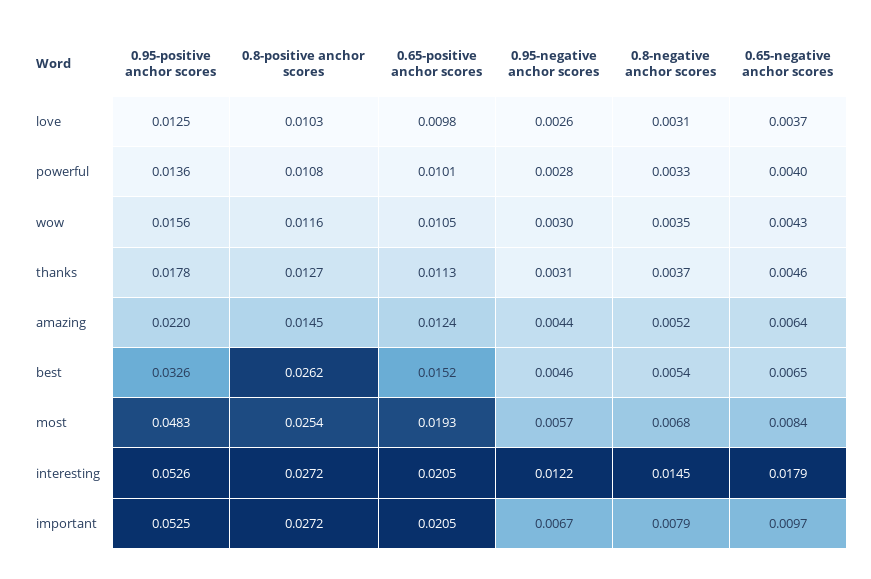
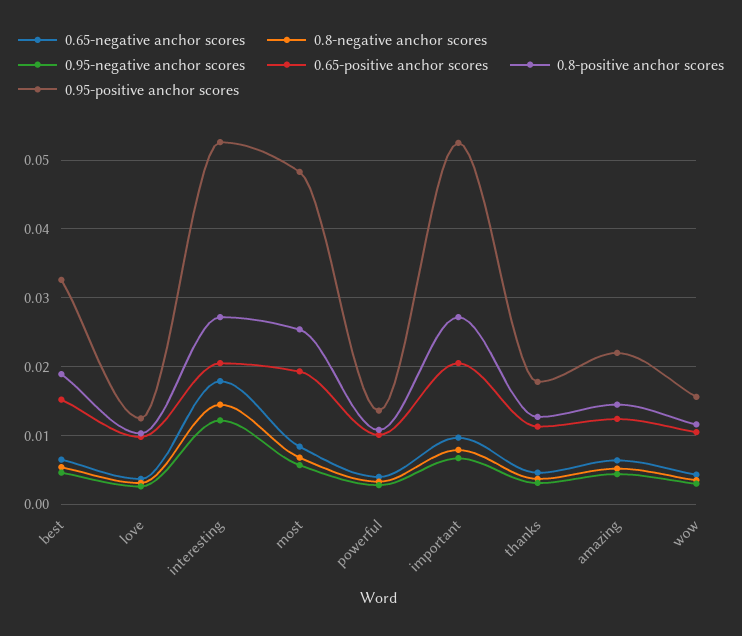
0.8-positive anchor scores, best: 0.0262 -> 0.019

